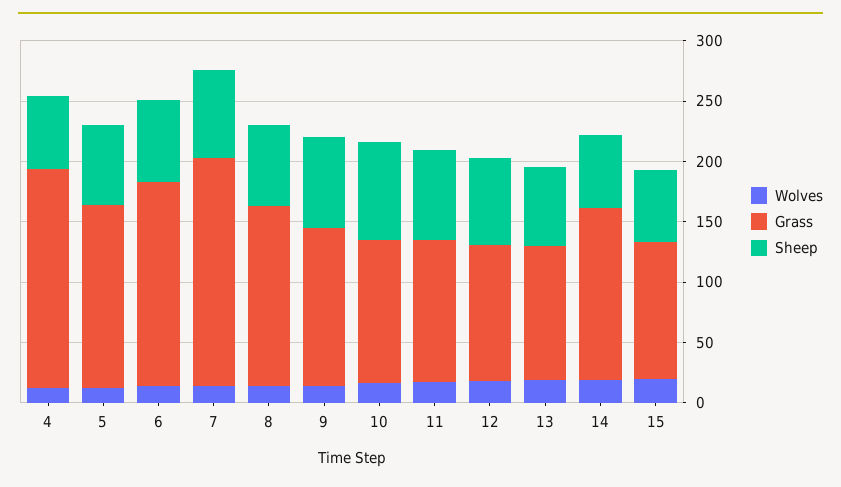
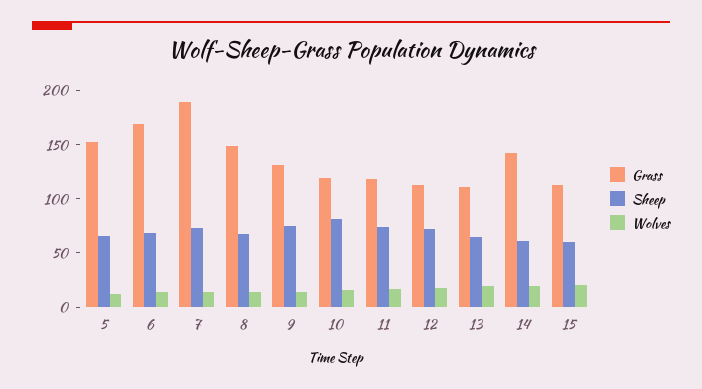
Wolves, 4: 10 -> none
Grass, 4: 180 -> none
Sheep, 4: 60 -> none

